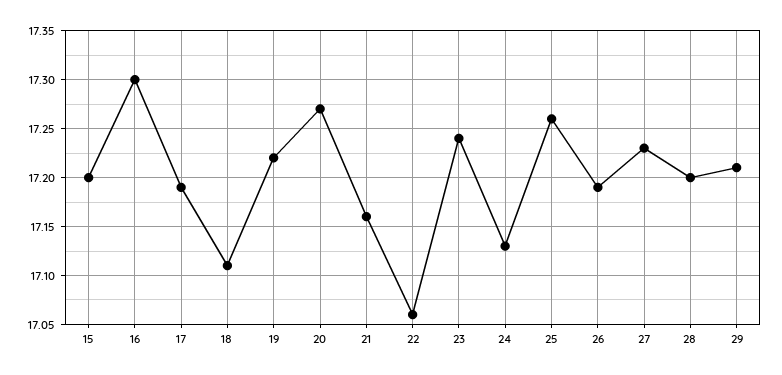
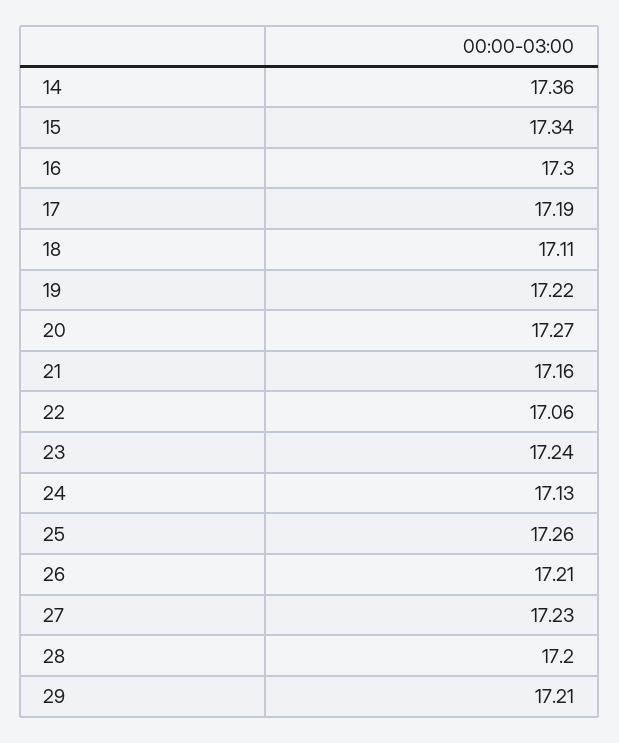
15: 17.2 -> 17.34
26: 17.19 -> 17.21
14: none -> 17.36

